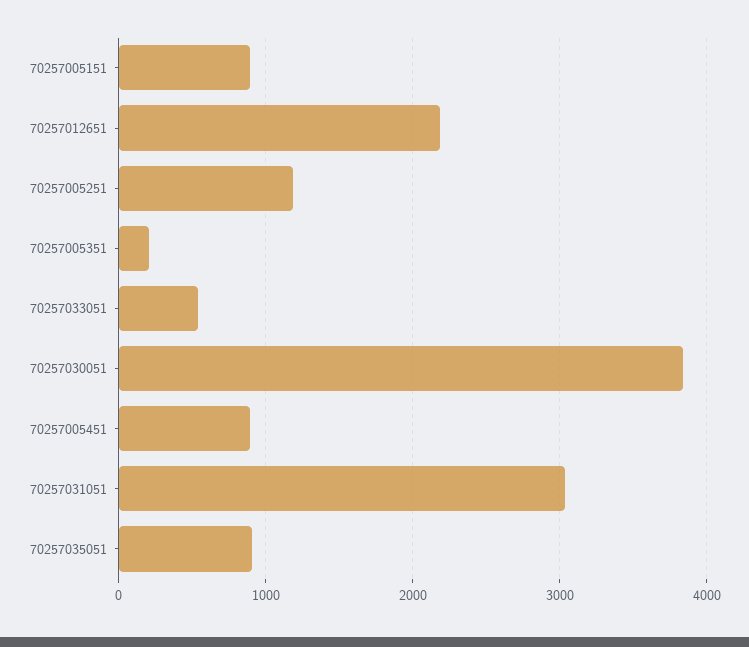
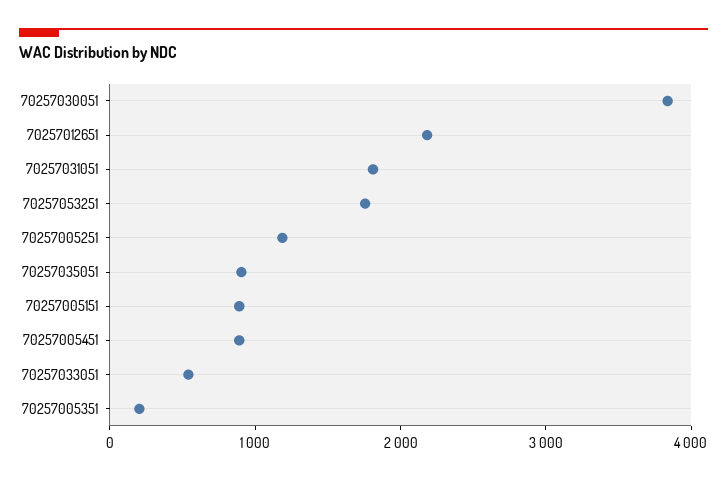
70257031051: 3000 -> 1800
70257053251: none -> 1800

